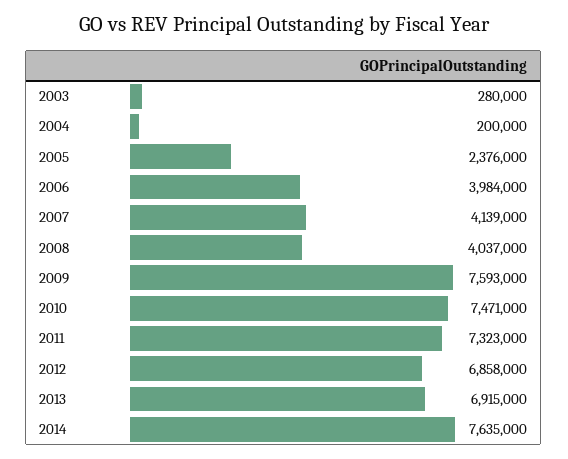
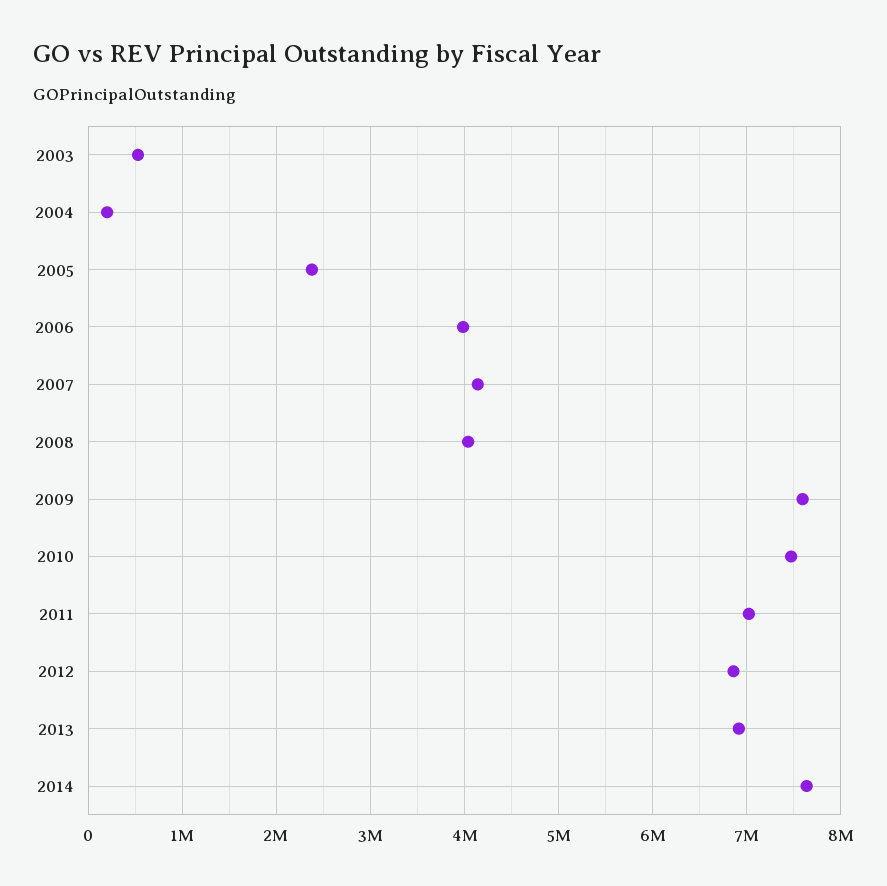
2003: 280000 -> 500000
2011: 7323000 -> 7000000

